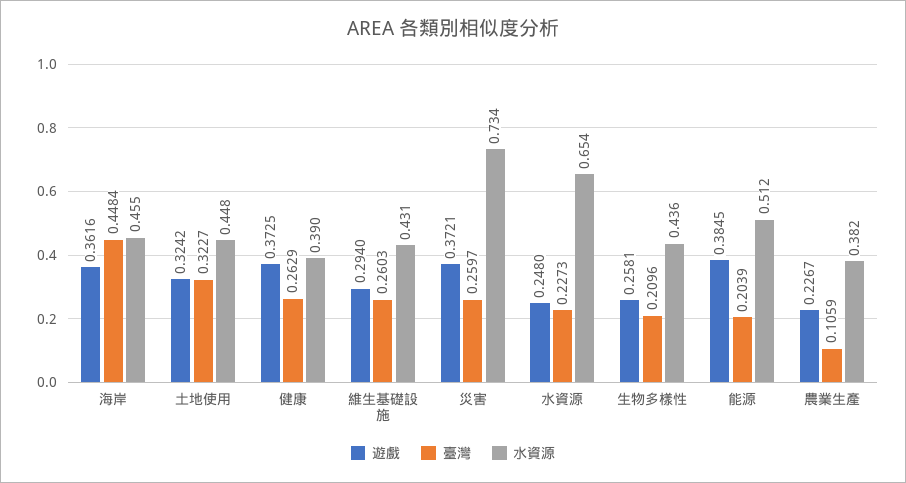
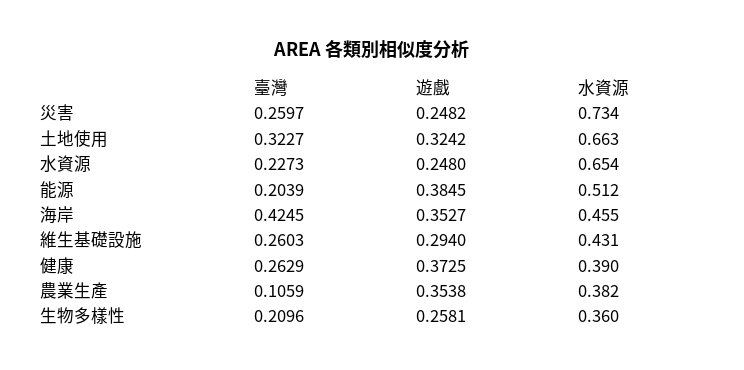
遊戲, 海岸: 0.3616 -> 0.3527
臺灣, 海岸: 0.4484 -> 0.4245
水資源, 土地使用: 0.448 -> 0.663
遊戲, 災害: 0.3721 -> 0.2482
水資源, 生物多樣性: 0.436 -> 0.36
遊戲, 農業生產: 0.2267 -> 0.3538

